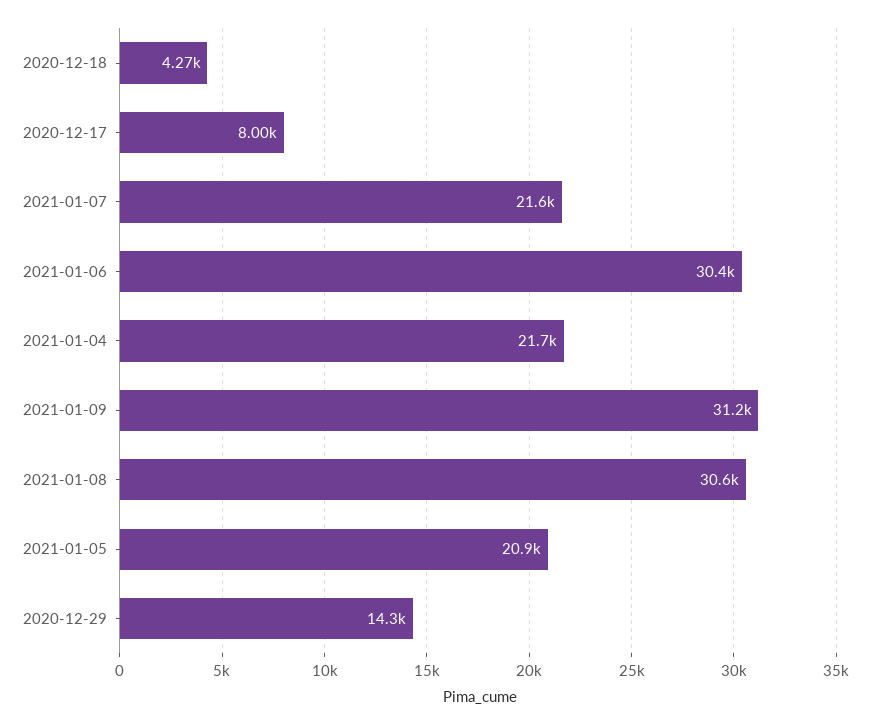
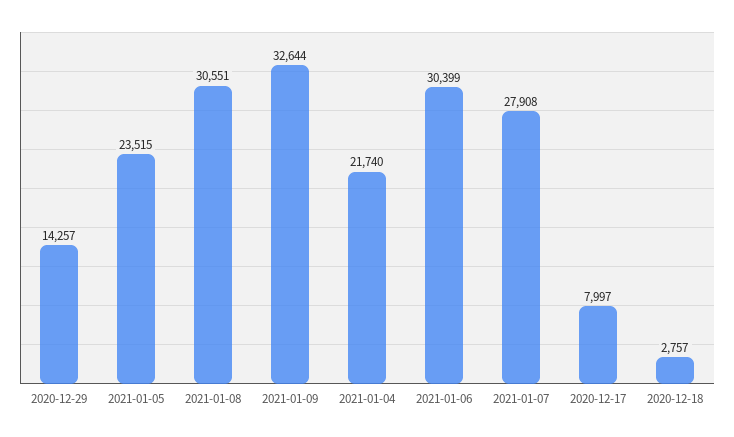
2020-12-18: 4270 -> 2757
2021-01-07: 21600 -> 27908
2021-01-09: 31200 -> 32644
2021-01-05: 20900 -> 23515

